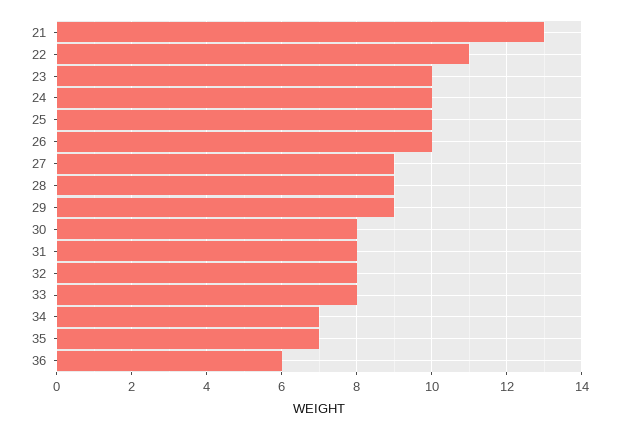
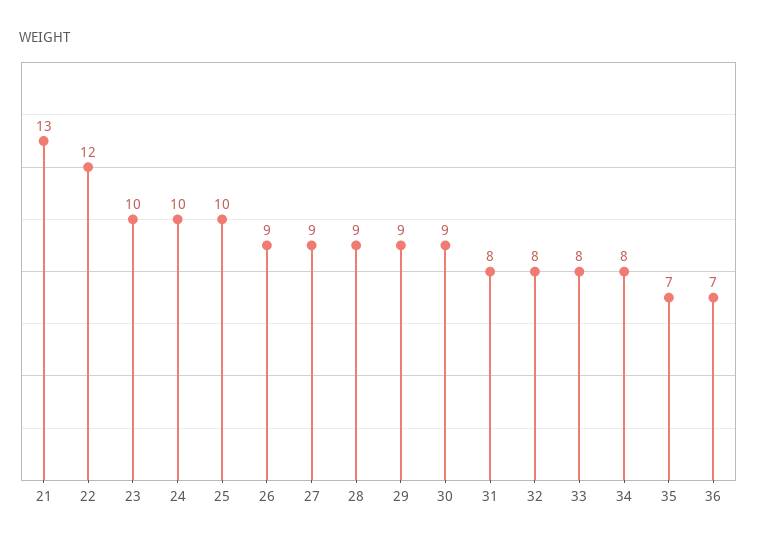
22: 11 -> 12
26: 10 -> 9
30: 8 -> 9
34: 7 -> 8
36: 6 -> 7

